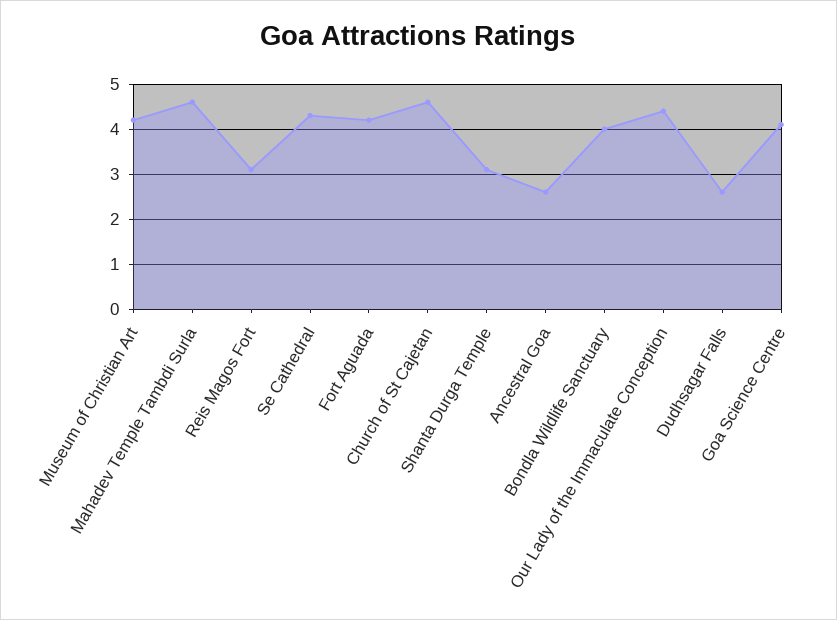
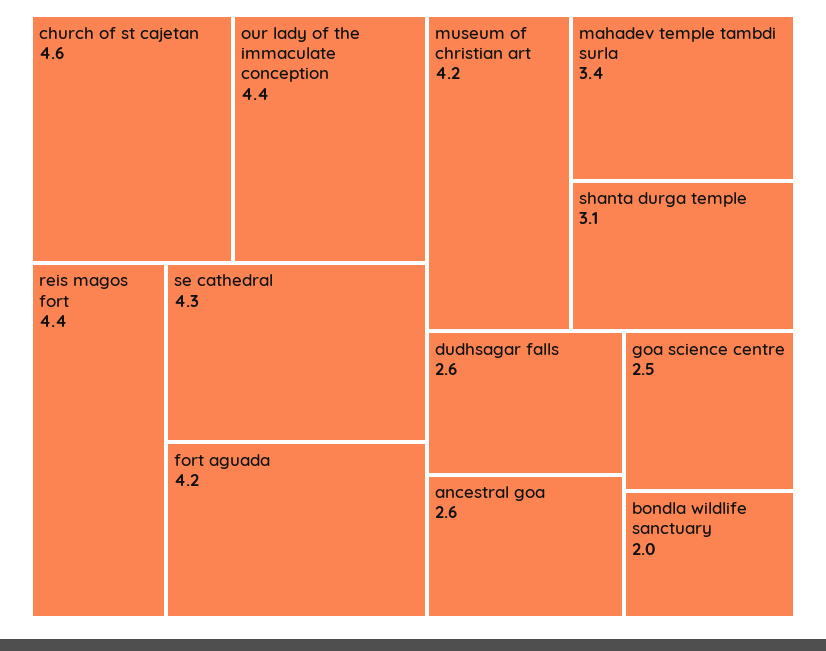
Mahadev Temple Tambdi Surla: 4.5 -> 3.4
Reis Magos Fort: 3 -> 4.4
Bondla Wildlife Sanctuary: 4 -> 2
Goa Science Centre: 4 -> 2.5

